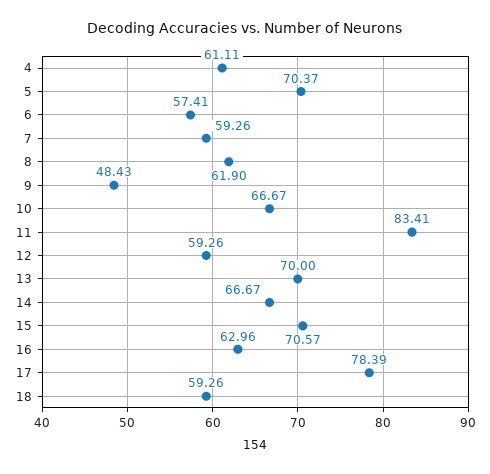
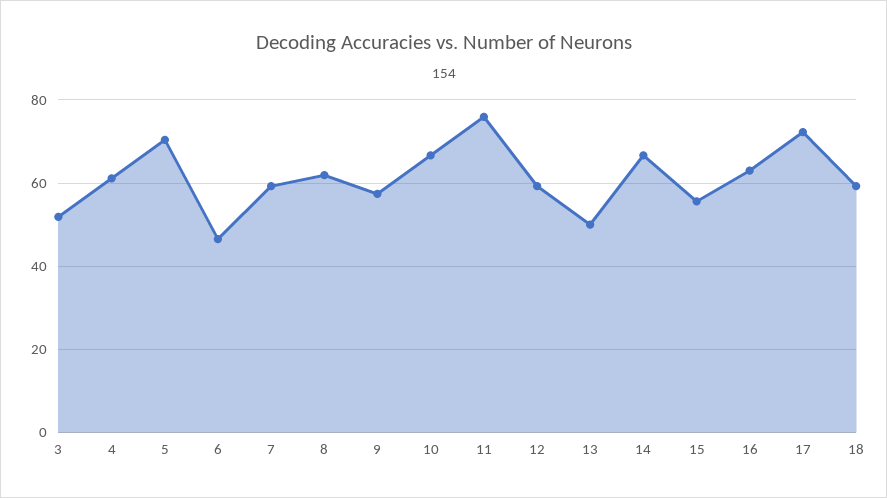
6: 57.41 -> 46
9: 48.43 -> 58
11: 83.41 -> 76
13: 70 -> 50
15: 70.57 -> 56
17: 78.39 -> 72
3: none -> 52

